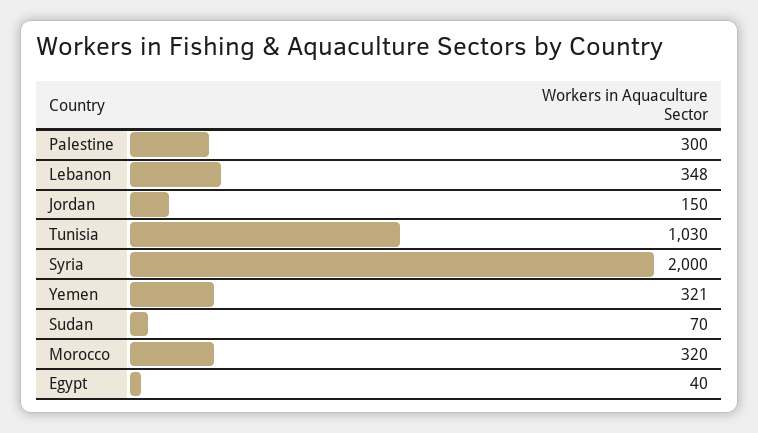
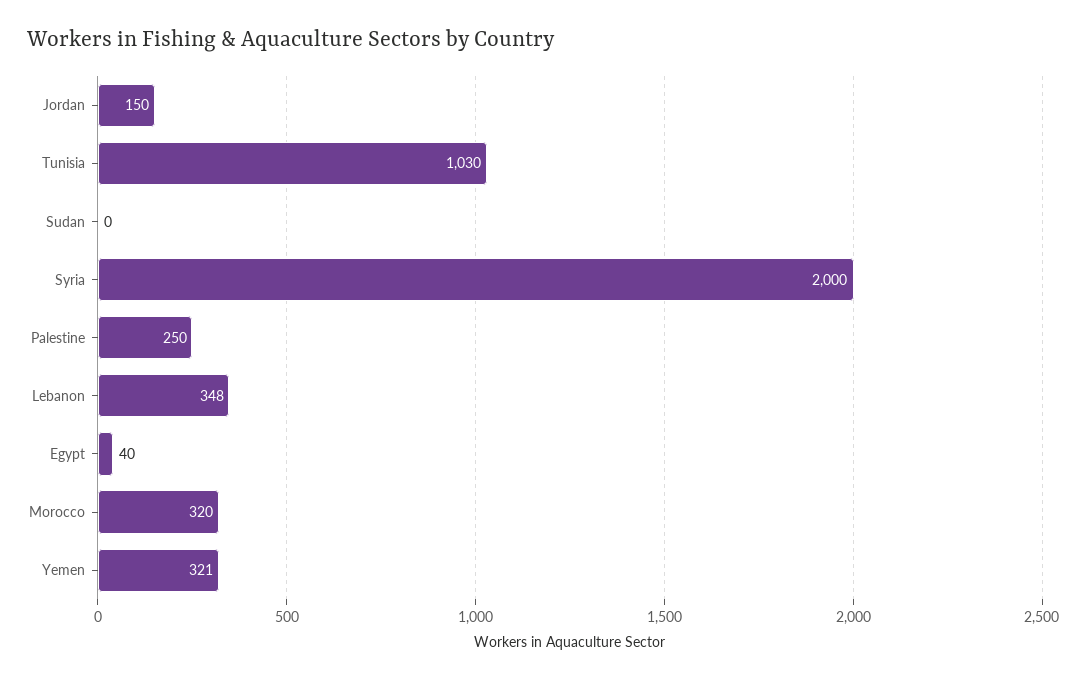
Palestine: 300 -> 250
Sudan: 70 -> 0

